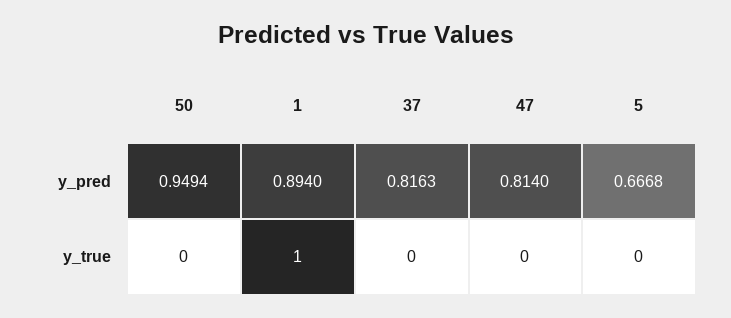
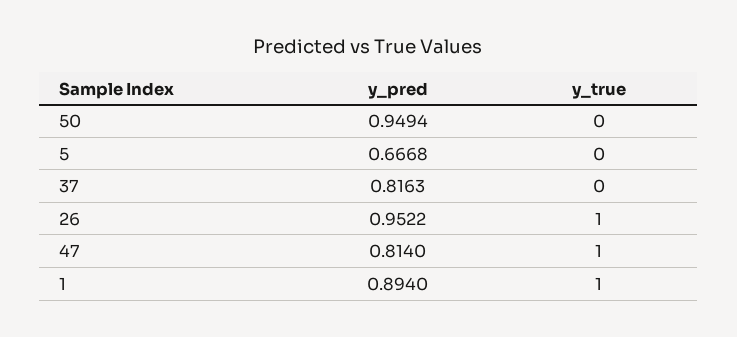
47, y_true: 0 -> 1
26, y_pred: none -> 0.9522
26, y_true: none -> 1

